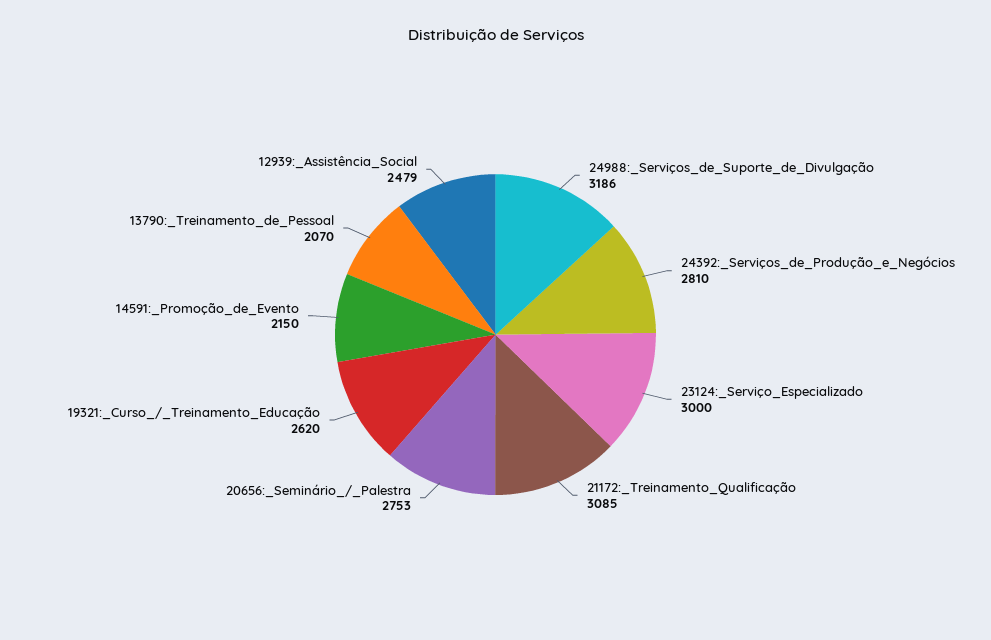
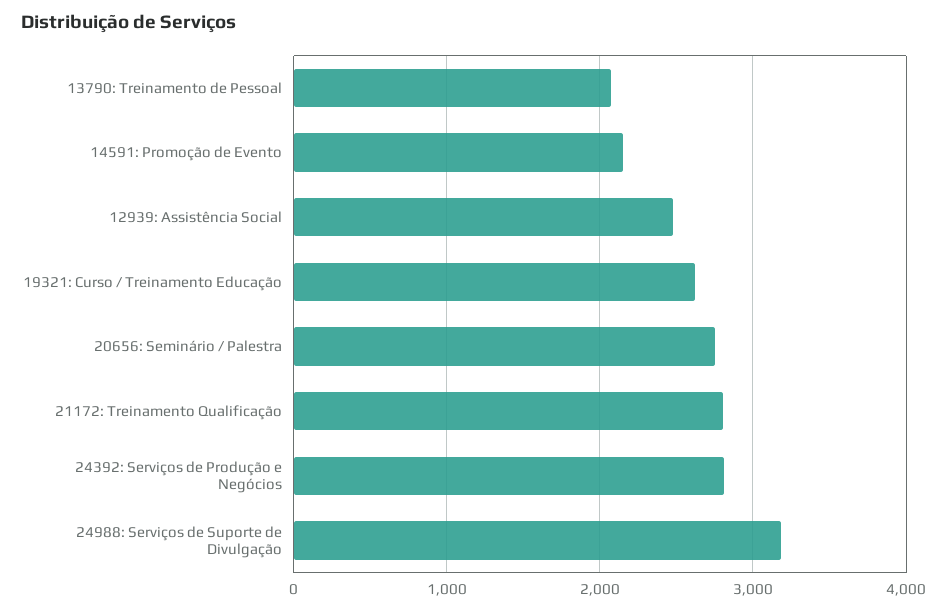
23124:_Serviço_Especializado: 3000 -> none
21172:_Treinamento_Qualificação: 3085 -> 2800

